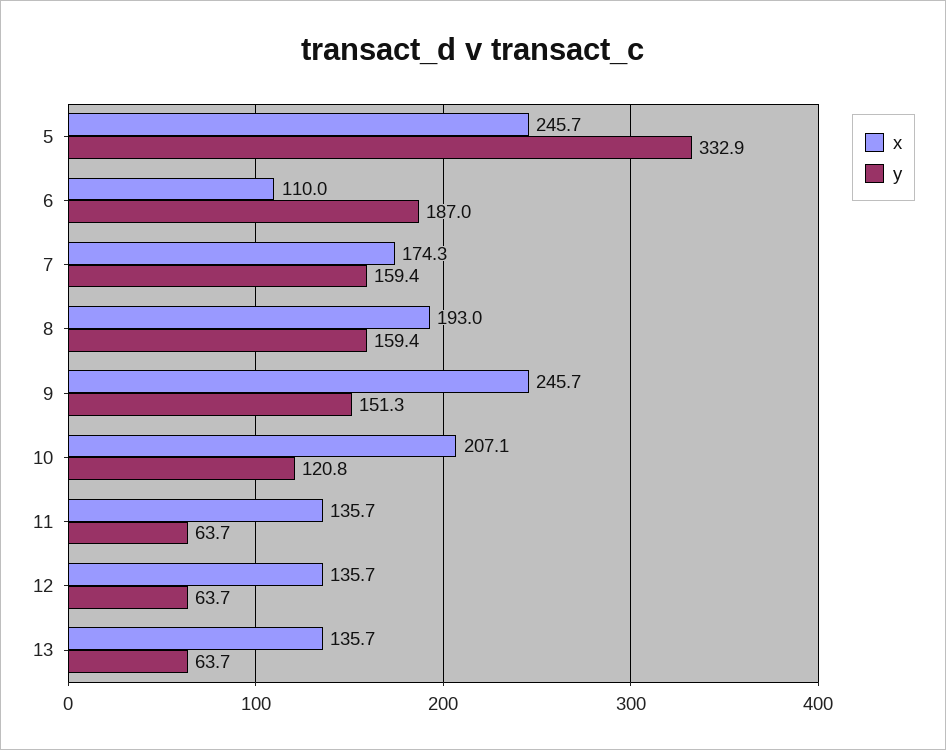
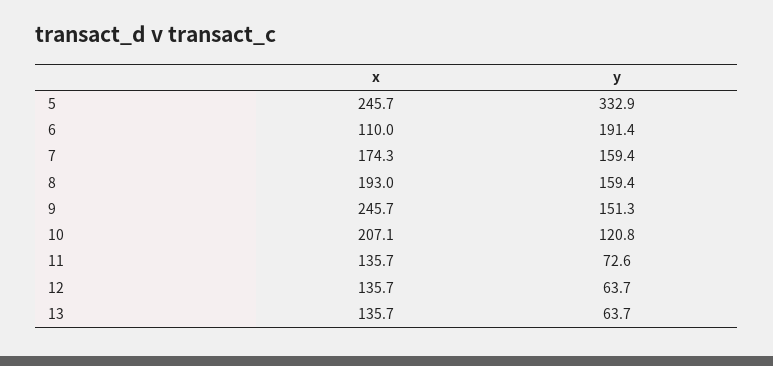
y, 6: 187 -> 191.4
y, 11: 63.7 -> 72.6

